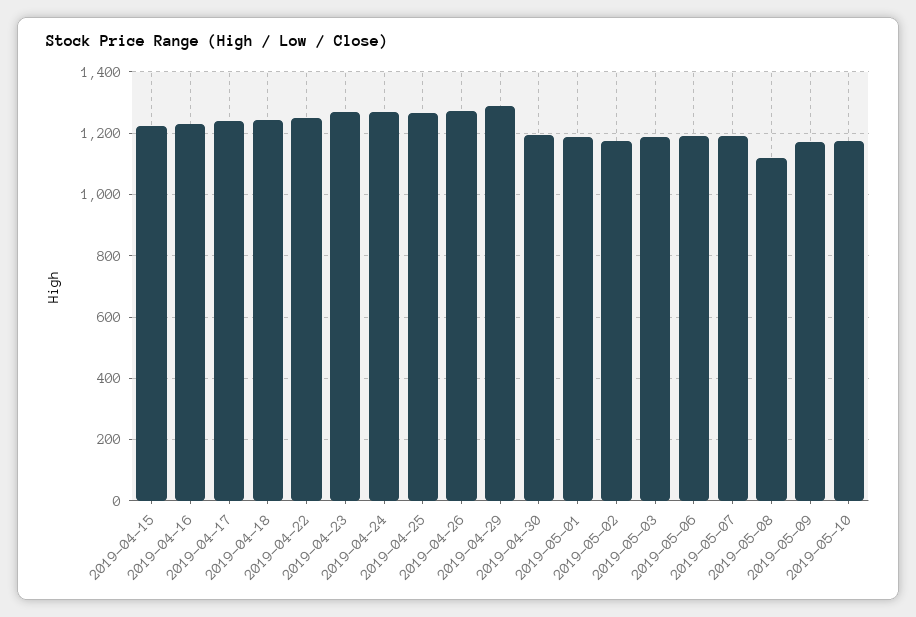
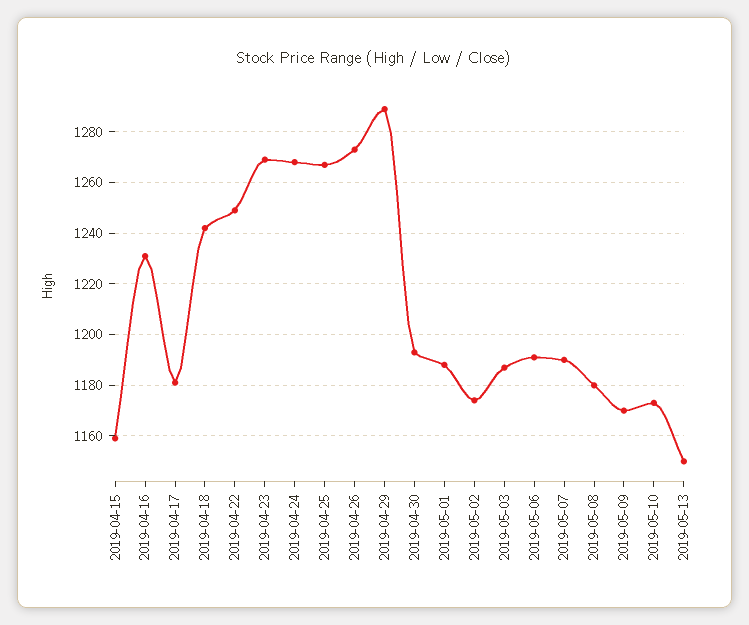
2019-04-15: 1220 -> 1160
2019-04-17: 1240 -> 1180
2019-05-08: 1120 -> 1180
2019-05-13: none -> 1150

